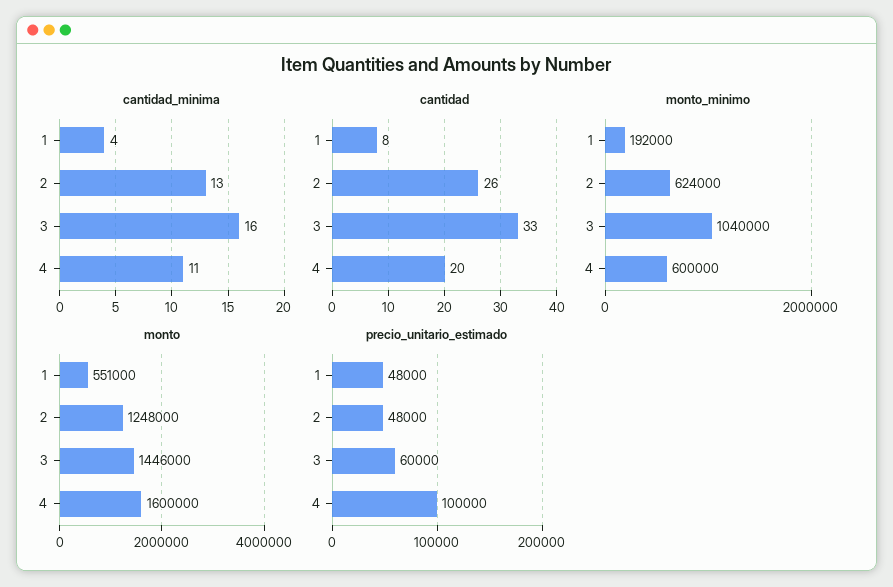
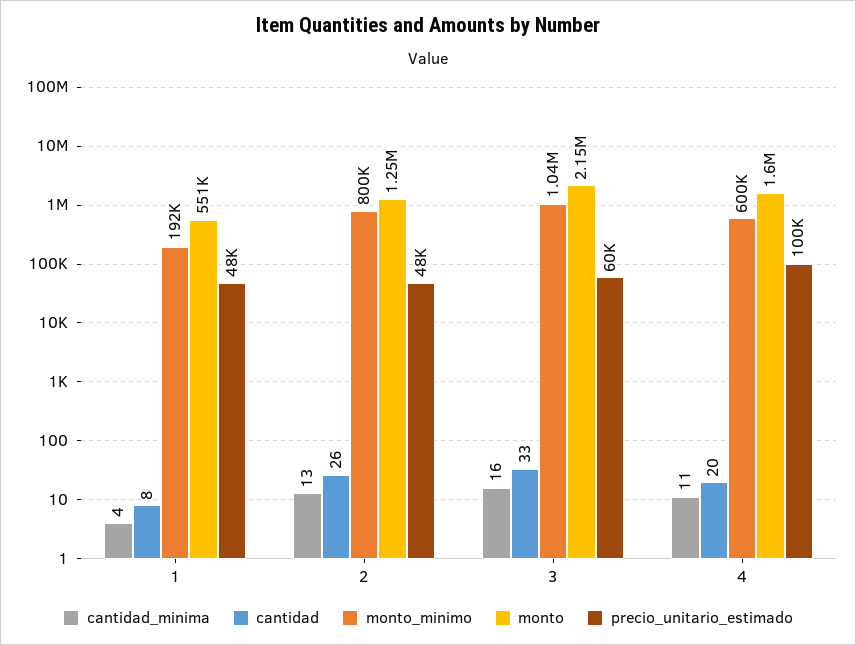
monto_minimo, 2: 624000 -> 800000
monto, 3: 1446000 -> 2150000

